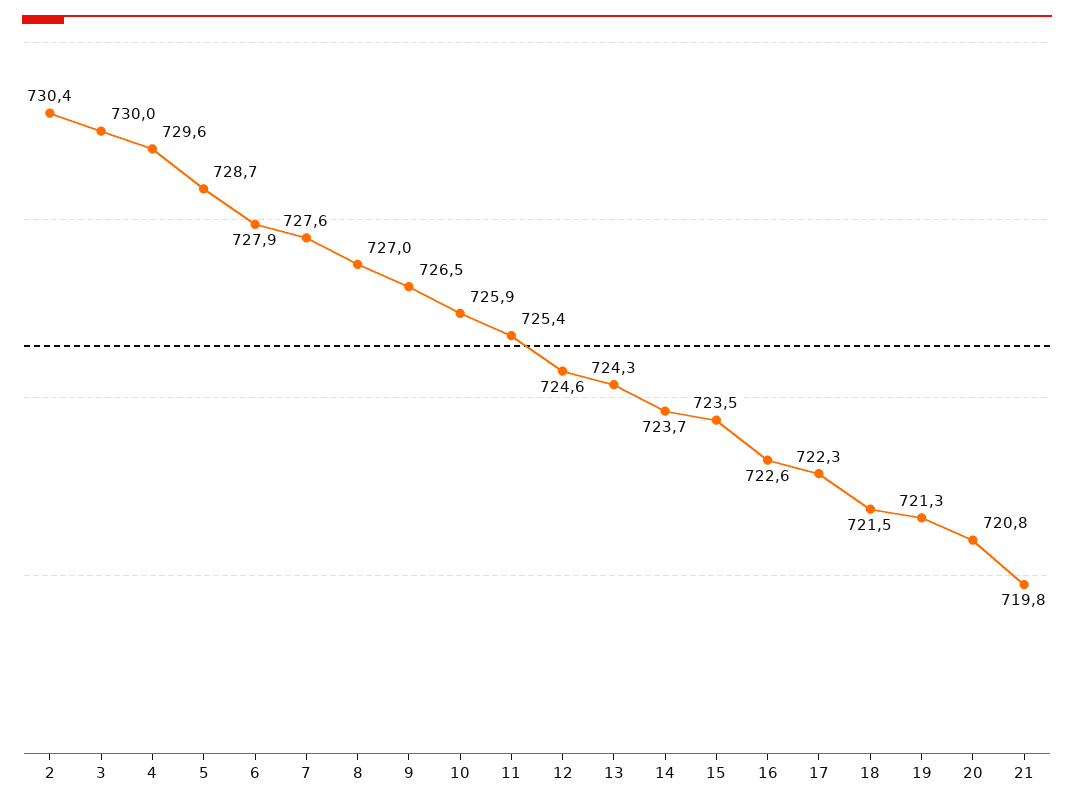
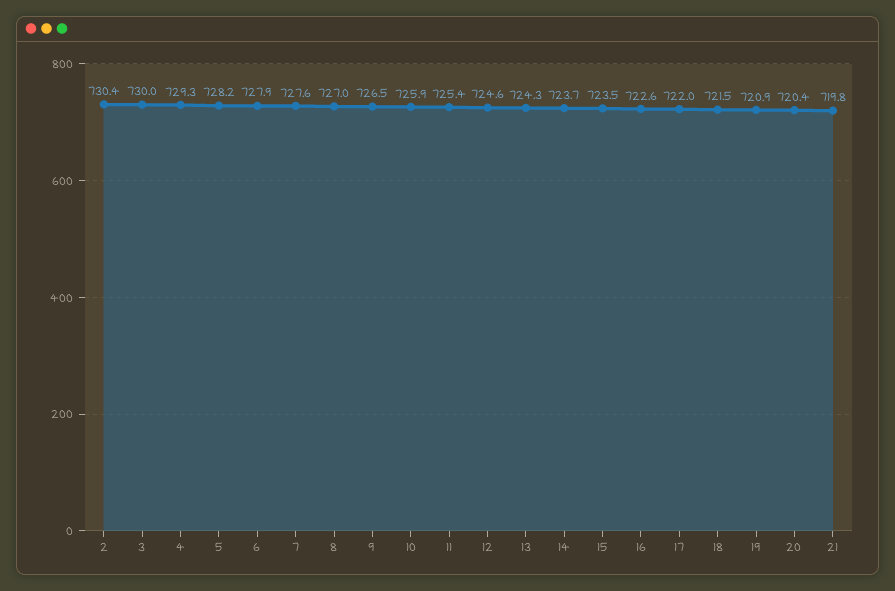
4: 729.6 -> 729.3
5: 728.7 -> 728.2
17: 722.3 -> 722
19: 721.3 -> 720.9
20: 720.8 -> 720.4

